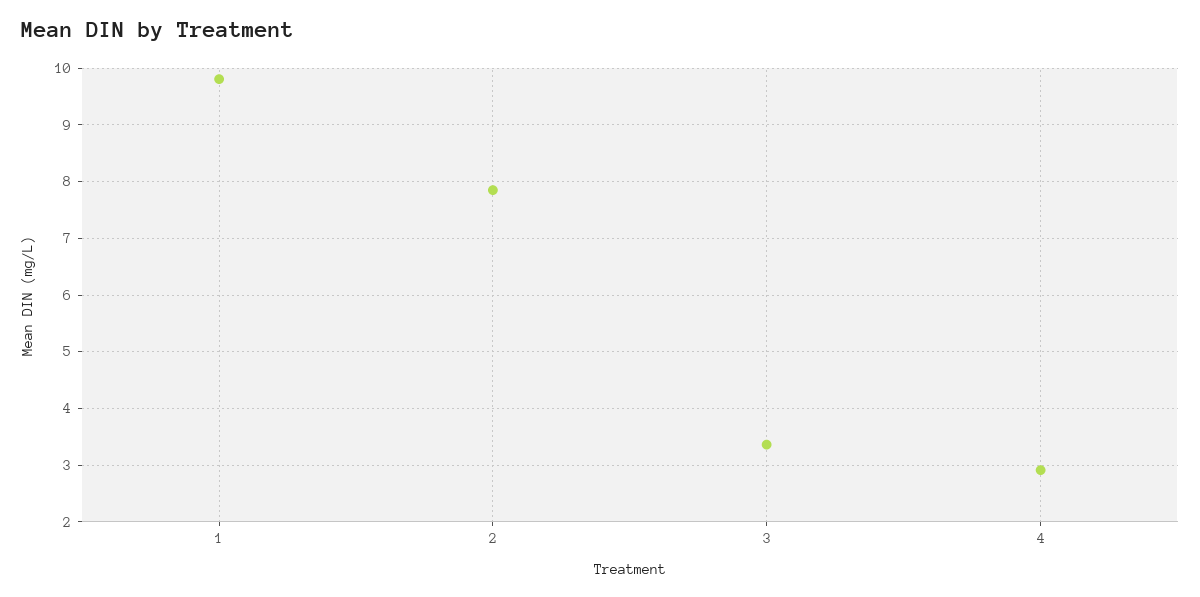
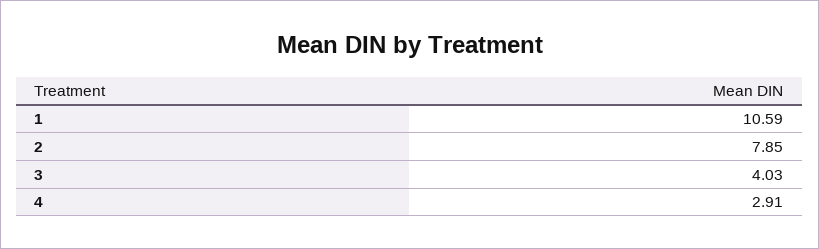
1: 9.8 -> 10.59
3: 3.4 -> 4.03

